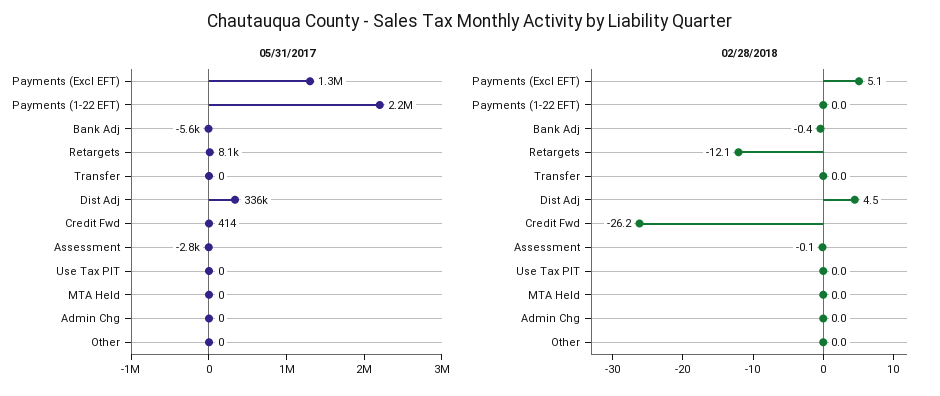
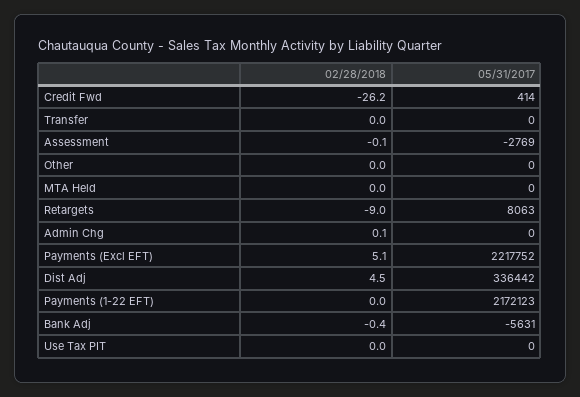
05/31/2017, Payments (Excl EFT): 1300000 -> 2217752
02/28/2018, Retargets: -12.1 -> -9
02/28/2018, Admin Chg: 0 -> 0.1

